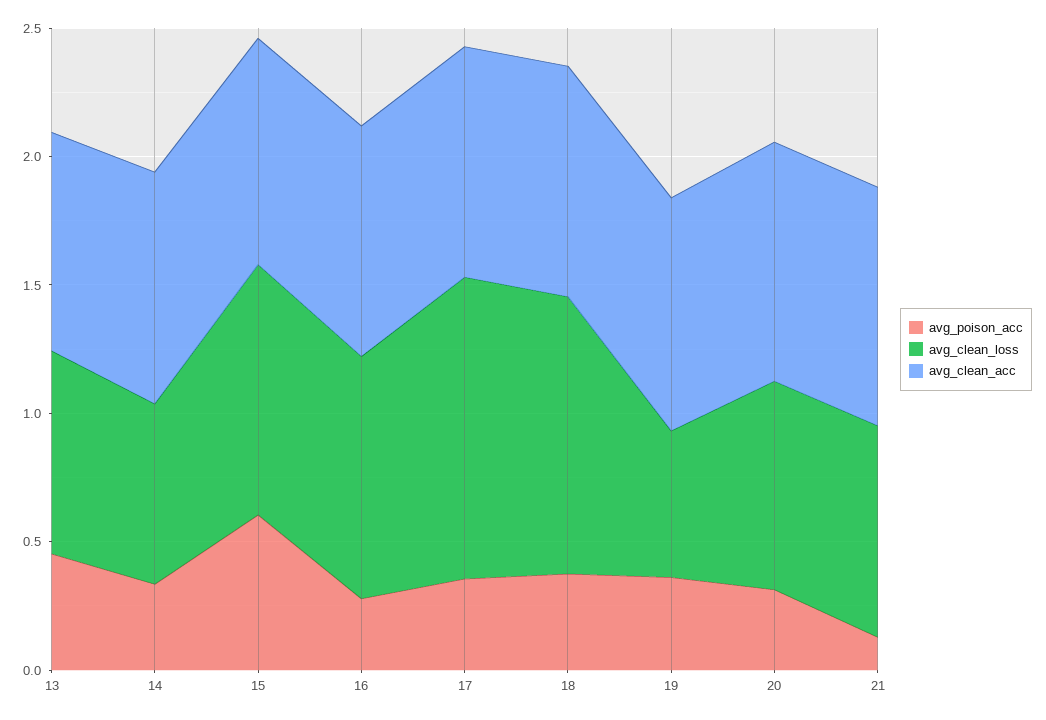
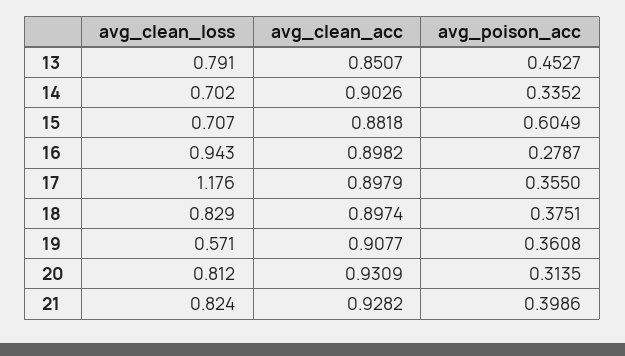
avg_clean_loss, 15: 1 -> 0.707
avg_clean_loss, 18: 1.1 -> 0.829
avg_poison_acc, 21: 0.1 -> 0.3986

